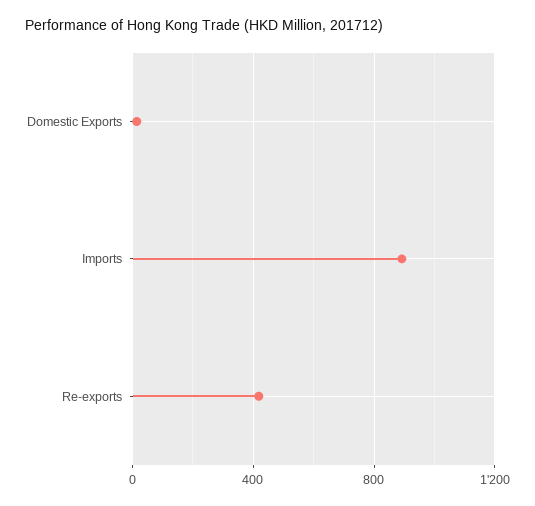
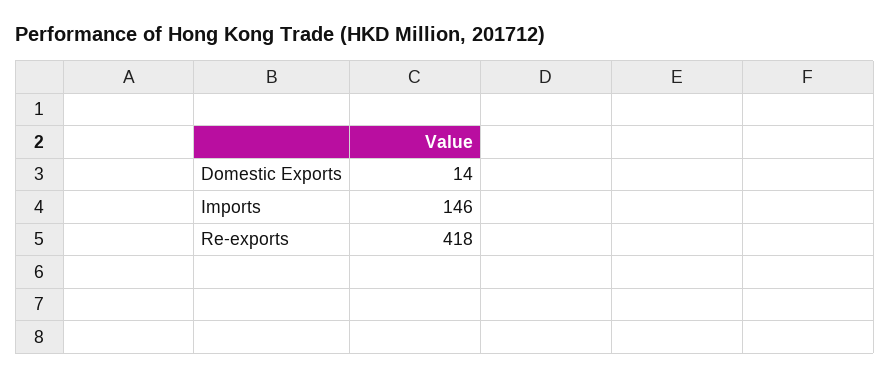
Imports: 900 -> 146

